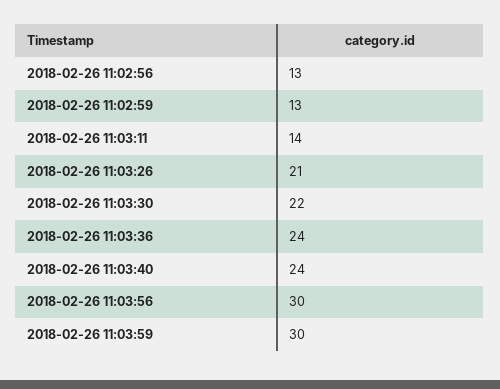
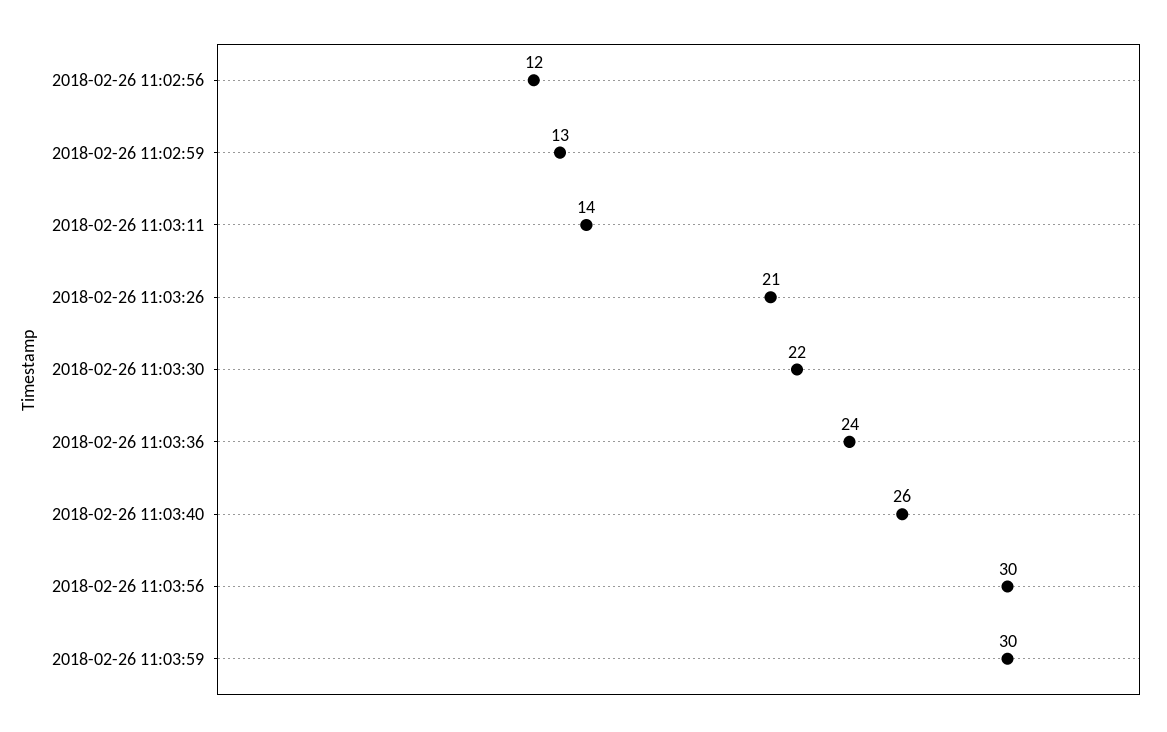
2018-02-26 11:02:56: 13 -> 12
2018-02-26 11:03:40: 24 -> 26

